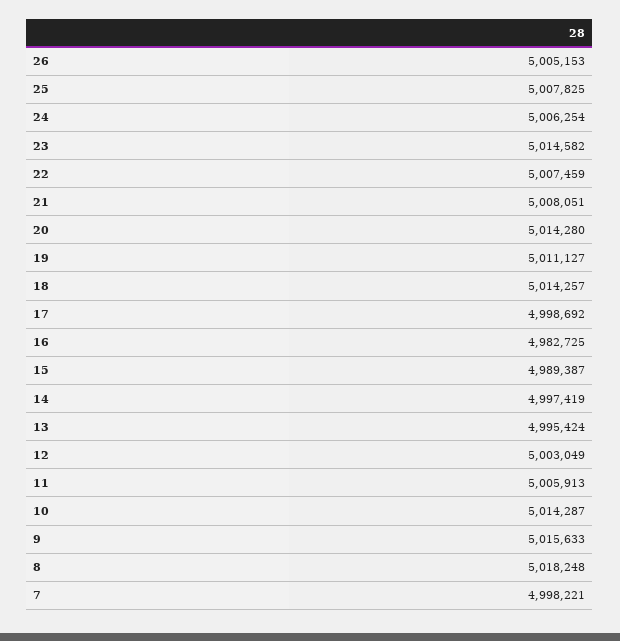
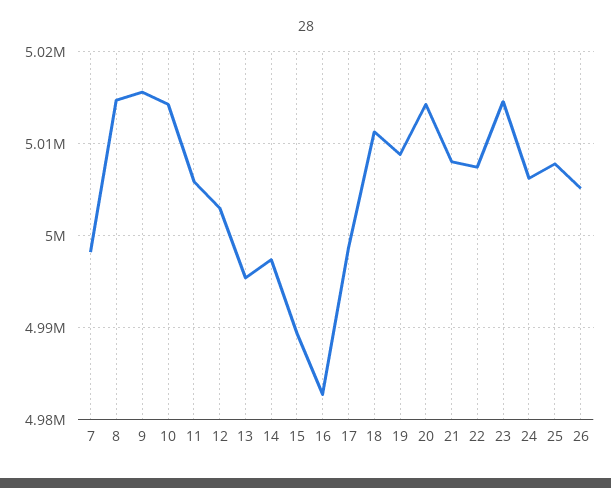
19: 5011127 -> 5009000
18: 5014257 -> 5011000
8: 5018248 -> 5015000

